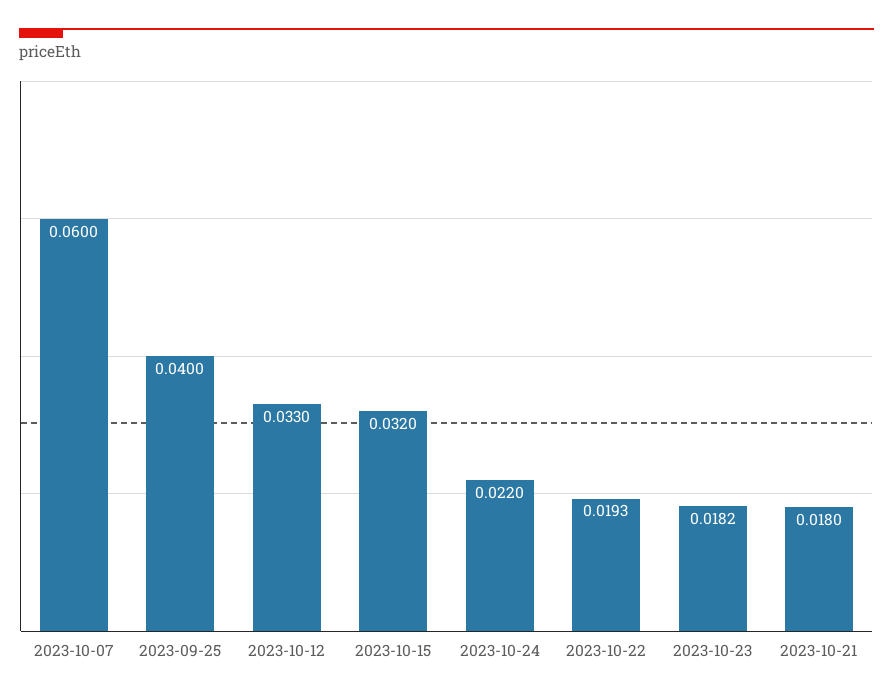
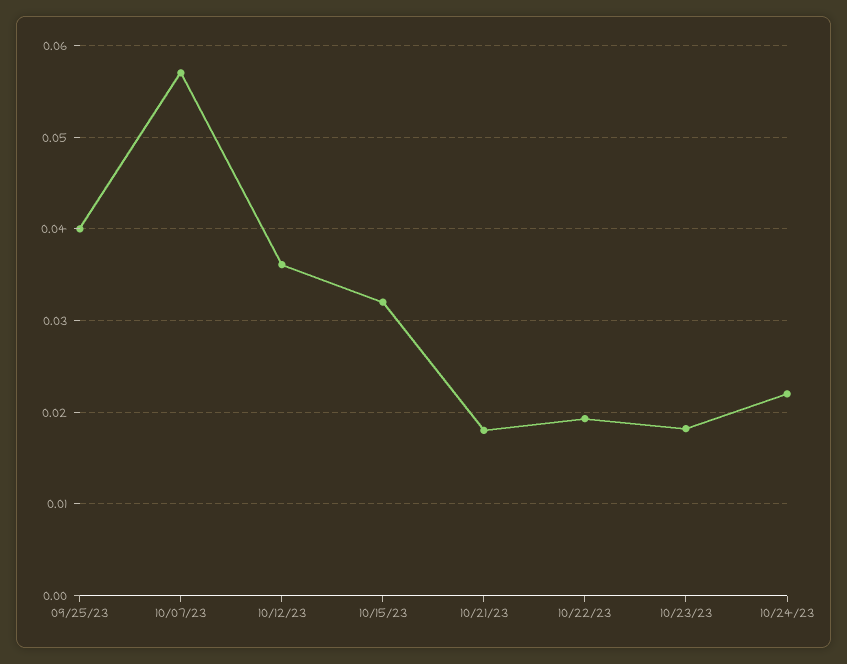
2023-10-07: 0.06 -> 0.057
2023-10-12: 0.033 -> 0.036

